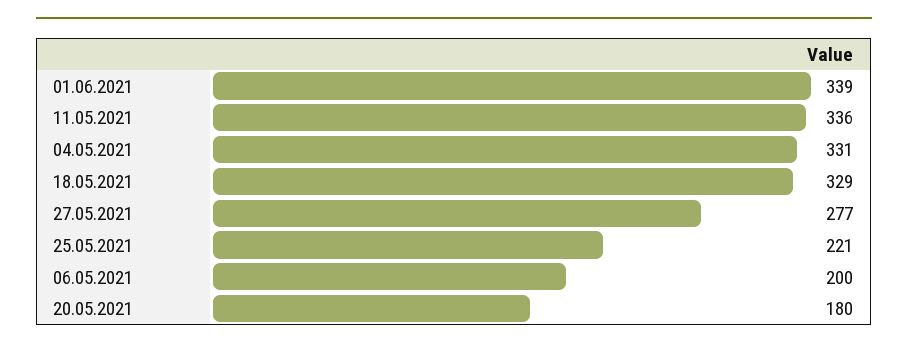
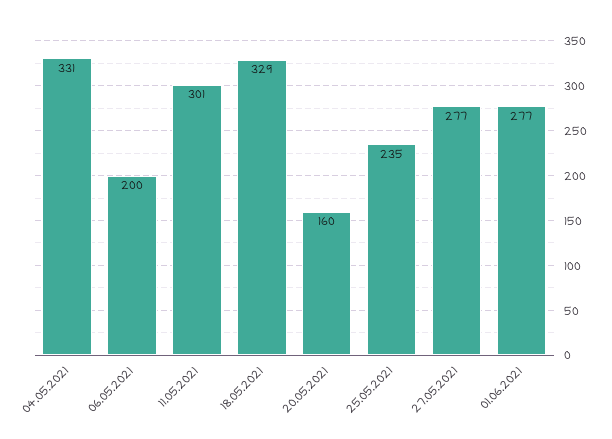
01.06.2021: 339 -> 277
11.05.2021: 336 -> 301
25.05.2021: 221 -> 235
20.05.2021: 180 -> 160

